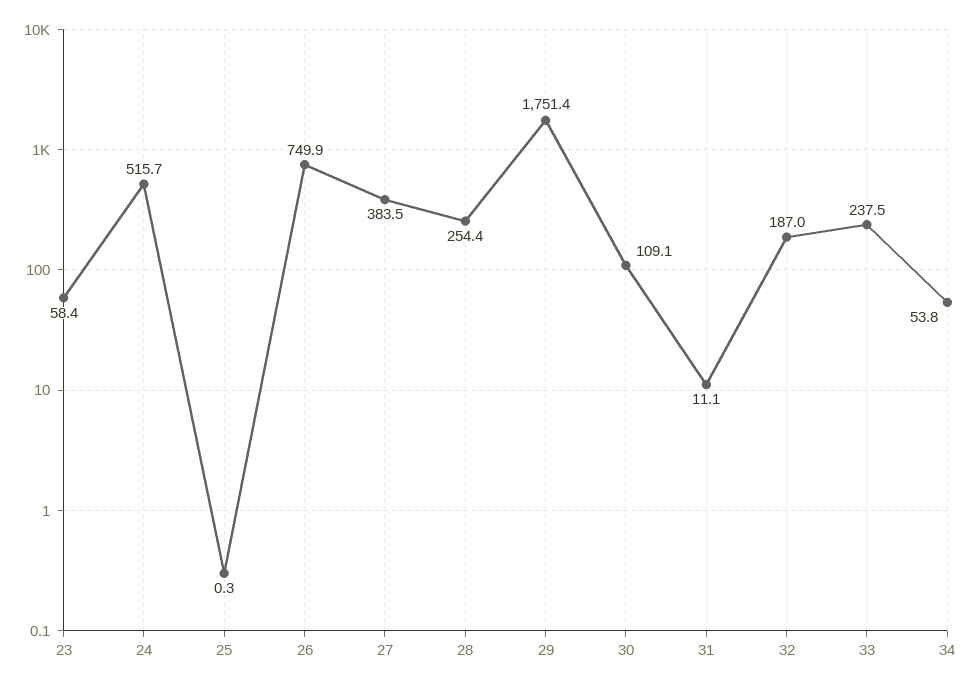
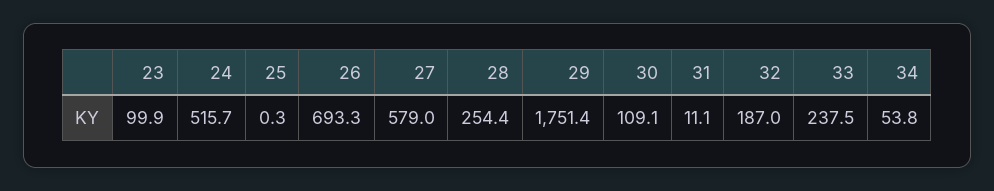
23: 58.4 -> 99.9
26: 749.9 -> 693.3
27: 383.5 -> 579

